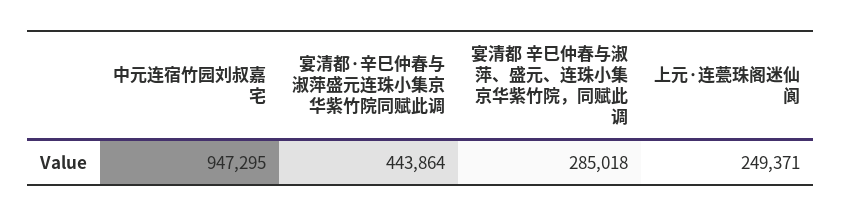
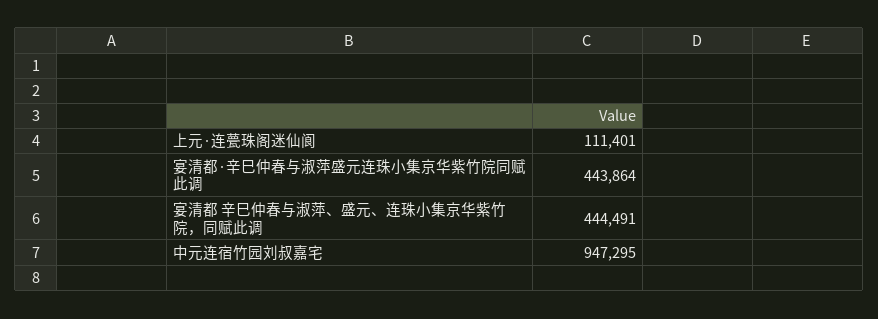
宴清都 辛巳仲春与淑萍、盛元、连珠小集京华紫竹院，同赋此调: 285018 -> 444491
上元·连甍珠阁迷仙阆: 249371 -> 111401

